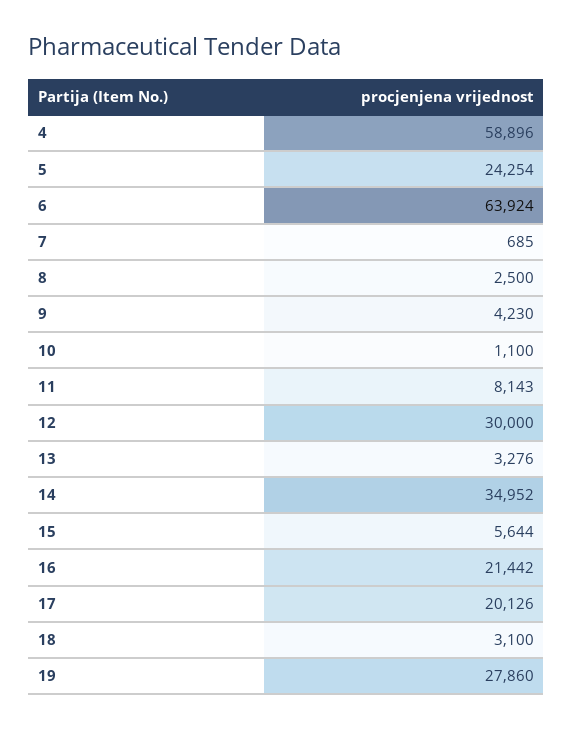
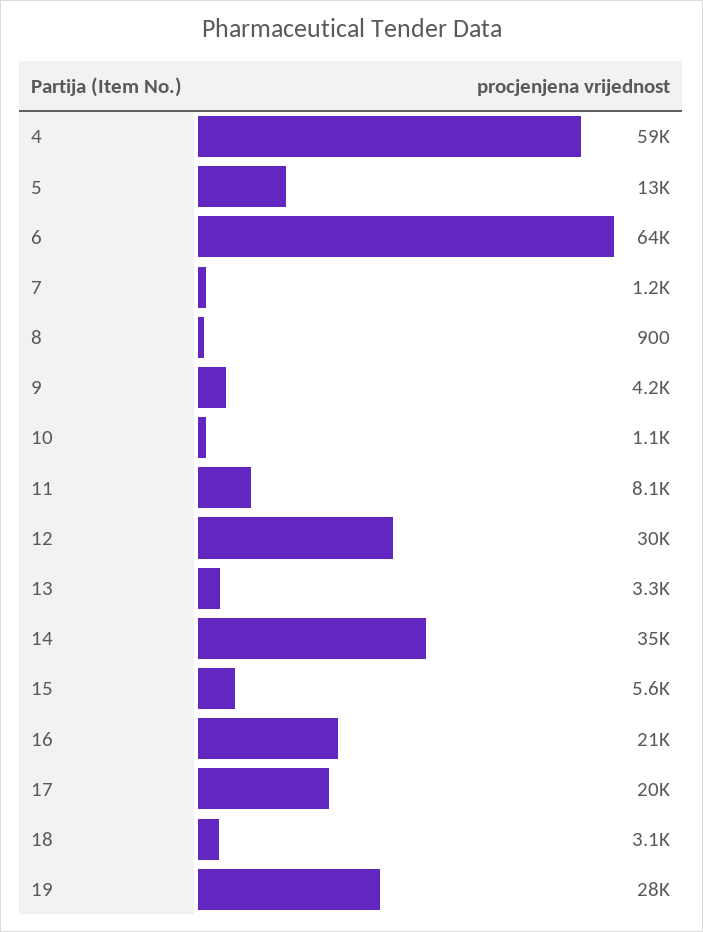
5: 24254 -> 13000
7: 685 -> 1200
8: 2500 -> 900

